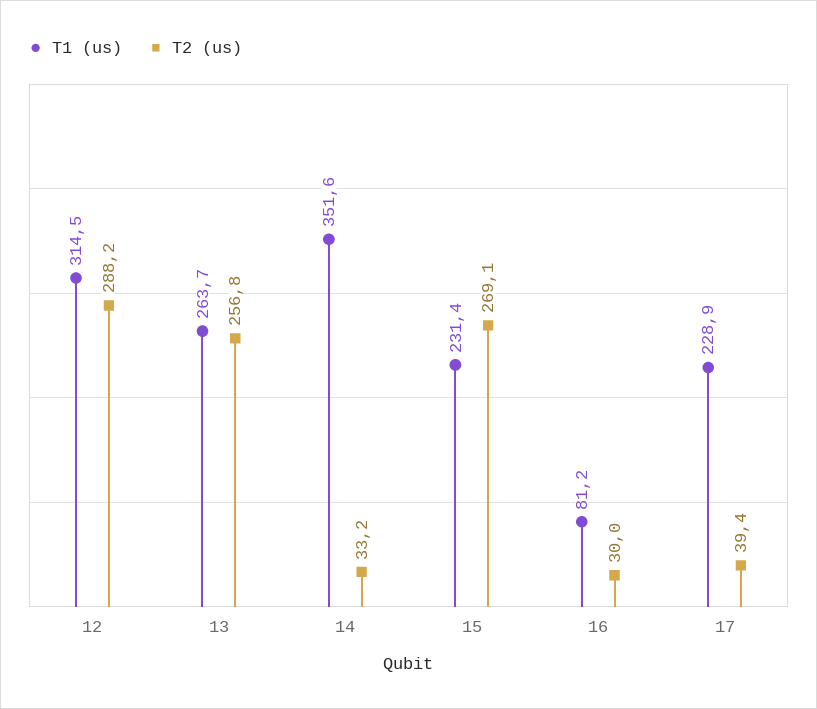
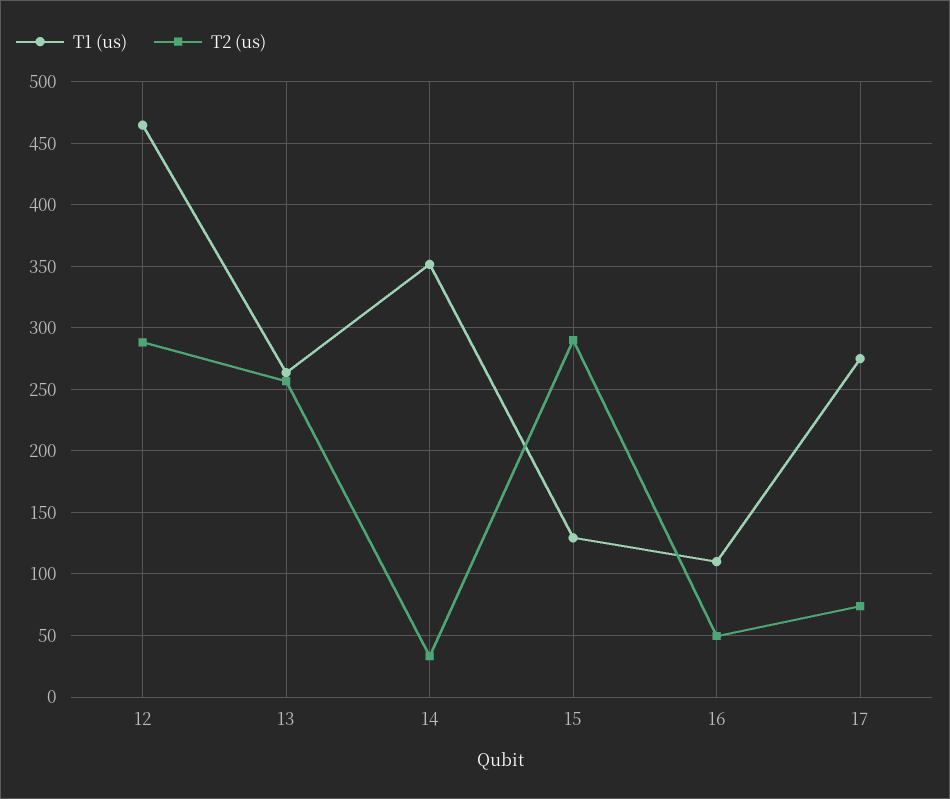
T1 (us), 12: 314.5 -> 465
T1 (us), 15: 231.4 -> 130
T2 (us), 15: 269.1 -> 290
T1 (us), 16: 81.2 -> 110
T2 (us), 16: 30 -> 50
T1 (us), 17: 228.9 -> 275
T2 (us), 17: 39.4 -> 75

